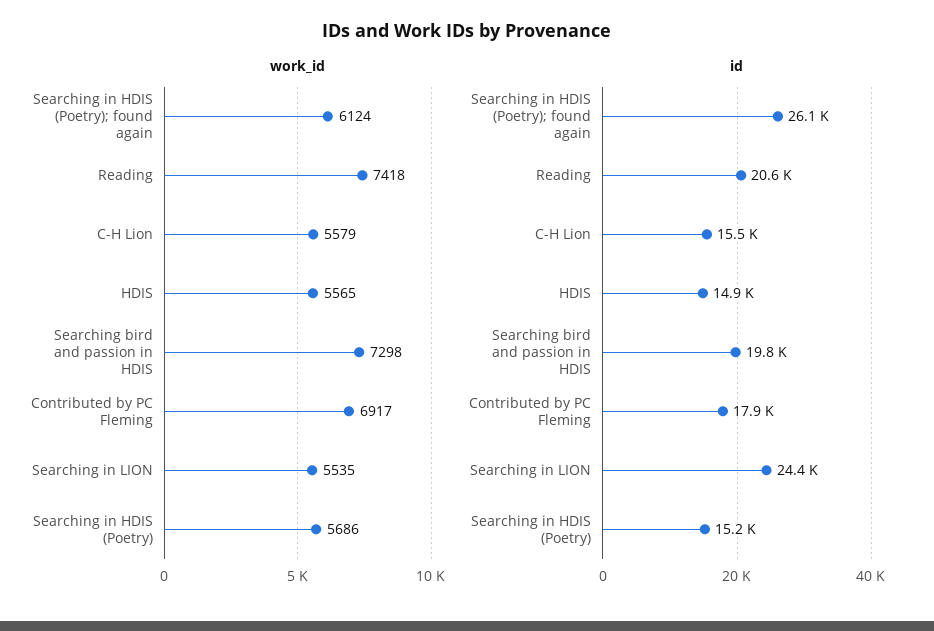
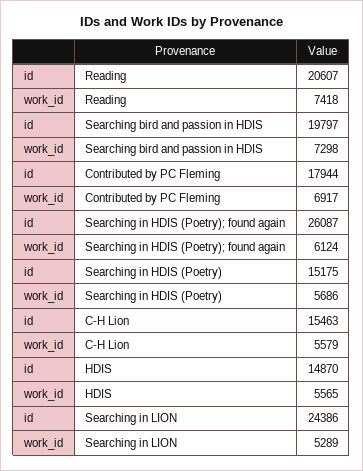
work_id, Searching in LION: 5535 -> 5289

